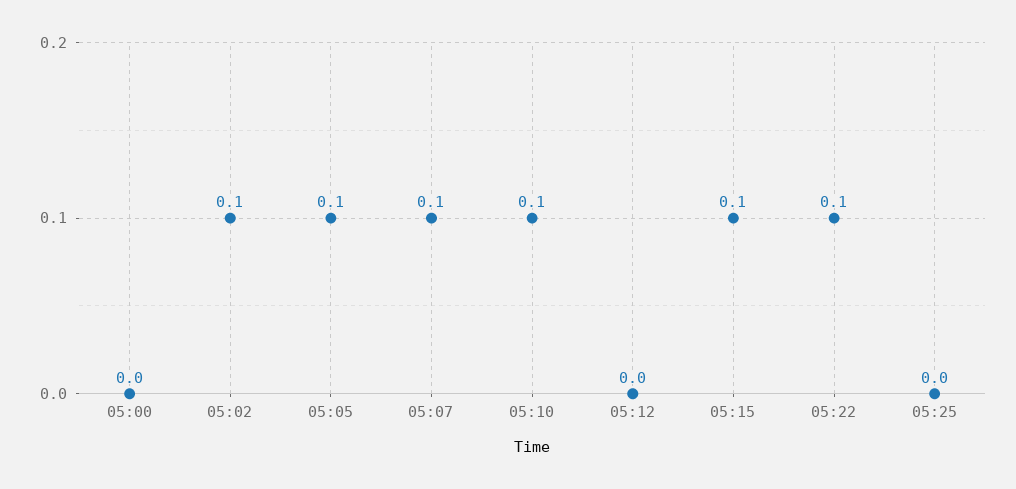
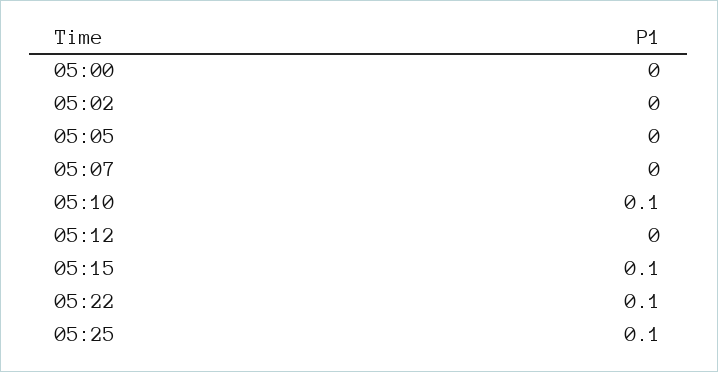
05:02: 0.1 -> 0
05:05: 0.1 -> 0
05:07: 0.1 -> 0
05:25: 0 -> 0.1

